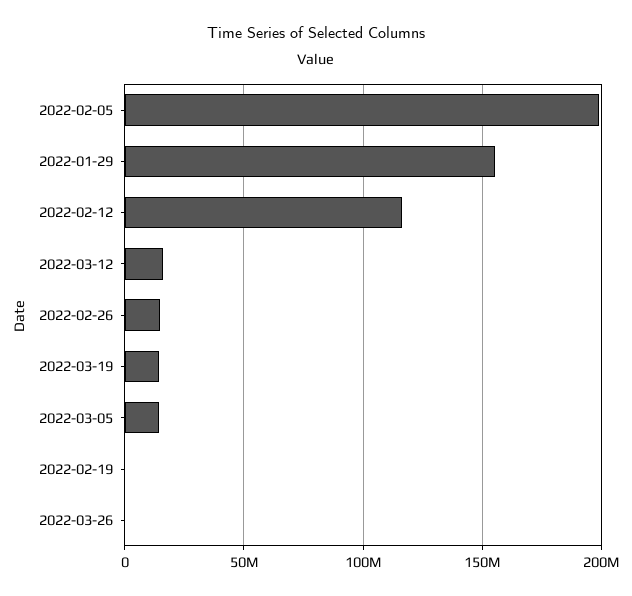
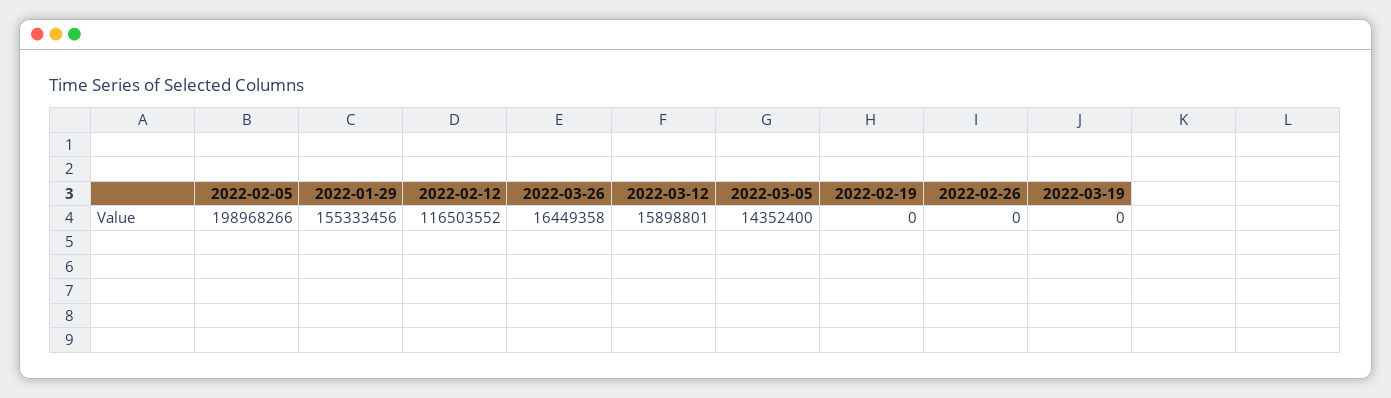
2022-02-26: 15000000 -> 0
2022-03-19: 15000000 -> 0
2022-03-26: 0 -> 16449358

